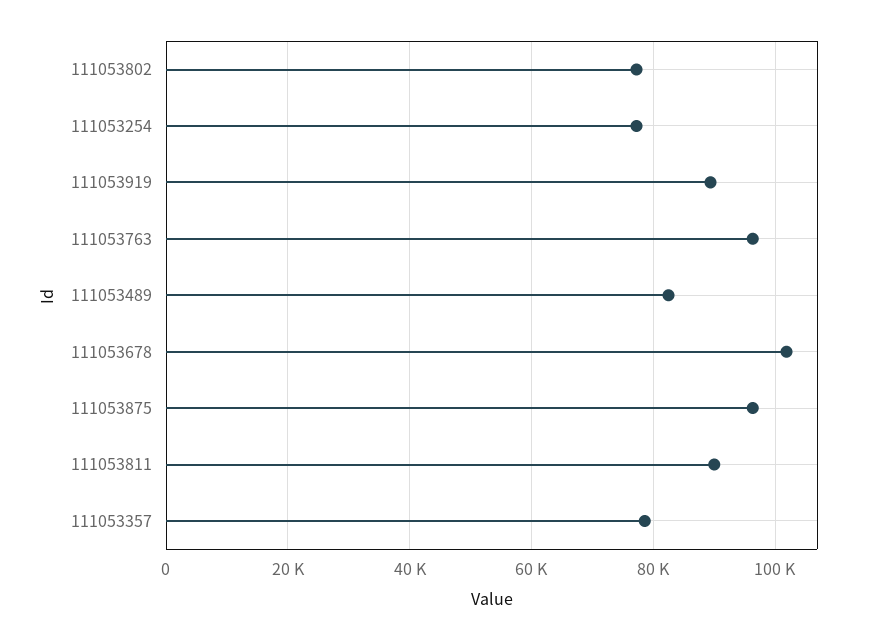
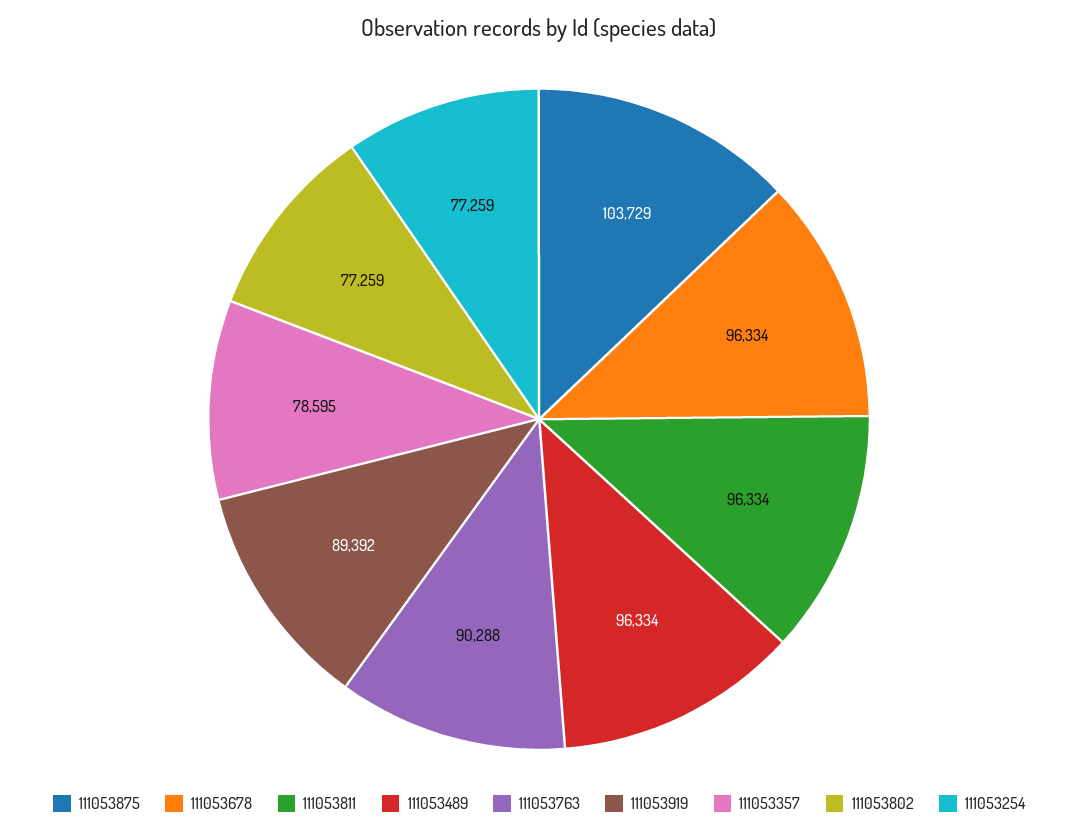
111053763: 96000 -> 90288
111053489: 82000 -> 96334
111053678: 102000 -> 96334
111053875: 96000 -> 103729
111053811: 90000 -> 96334

